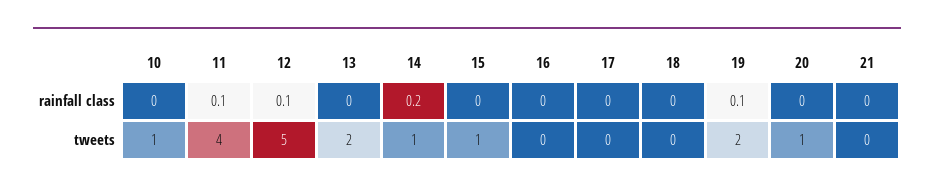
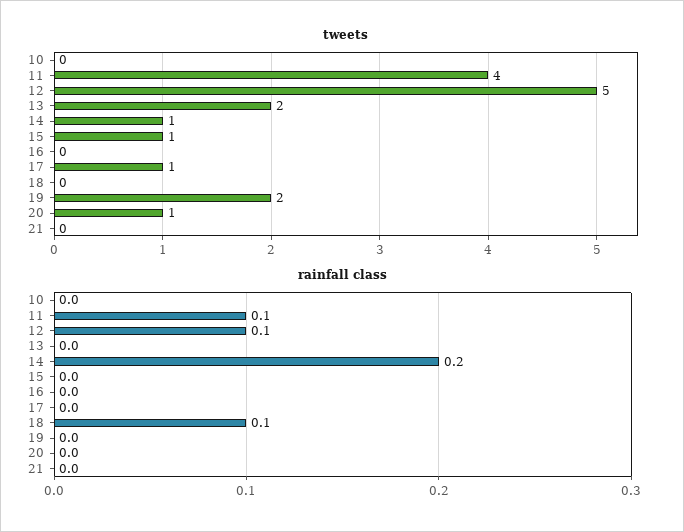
rainfall class, 18: 0 -> 0.1
rainfall class, 19: 0.1 -> 0
tweets, 10: 1 -> 0
tweets, 17: 0 -> 1

